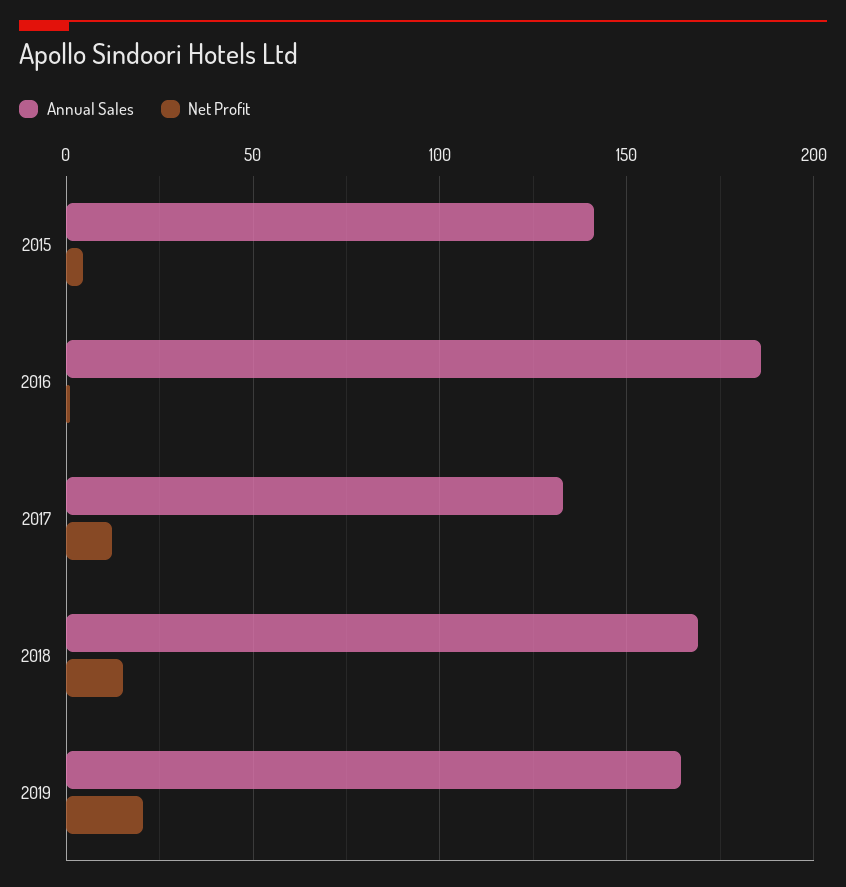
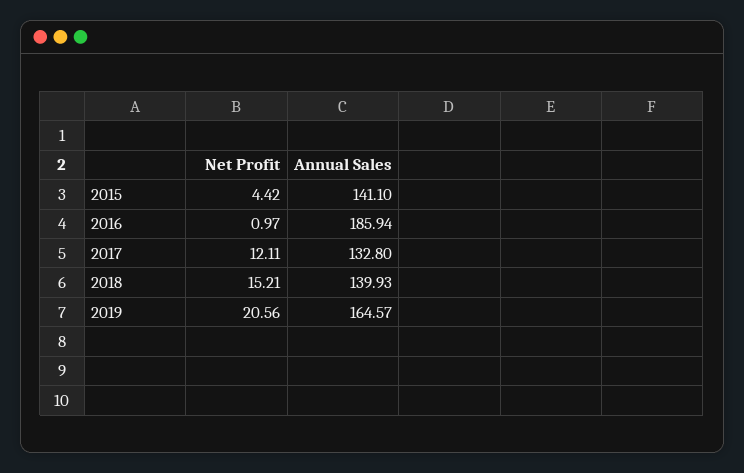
Annual Sales, 2018: 170 -> 139.93

